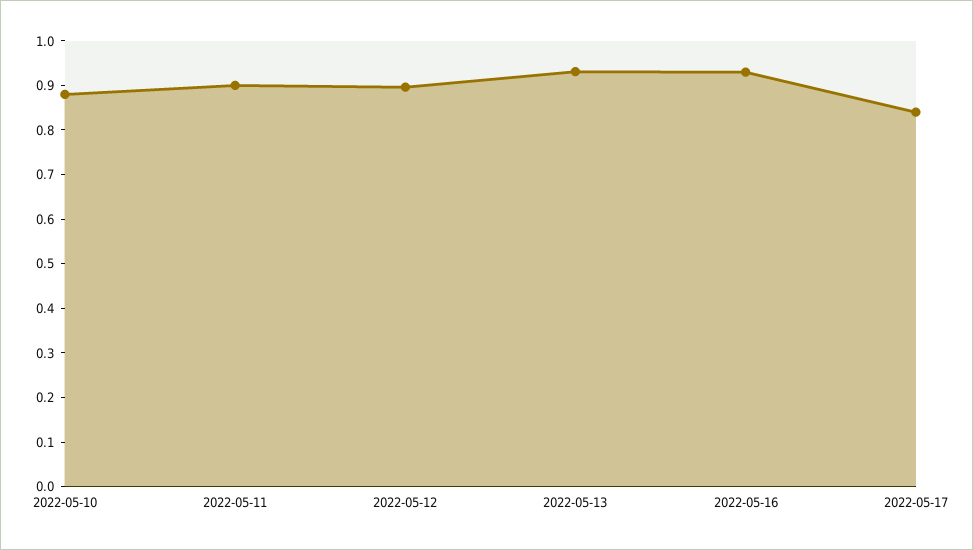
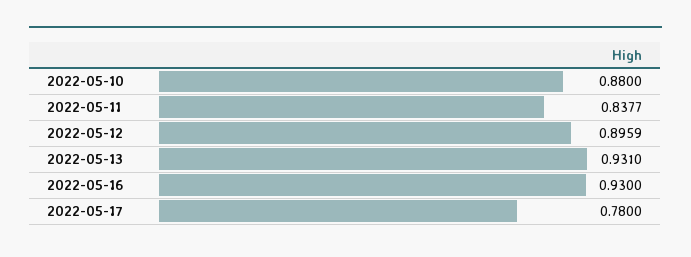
2022-05-11: 0.9 -> 0.8377
2022-05-17: 0.84 -> 0.78

